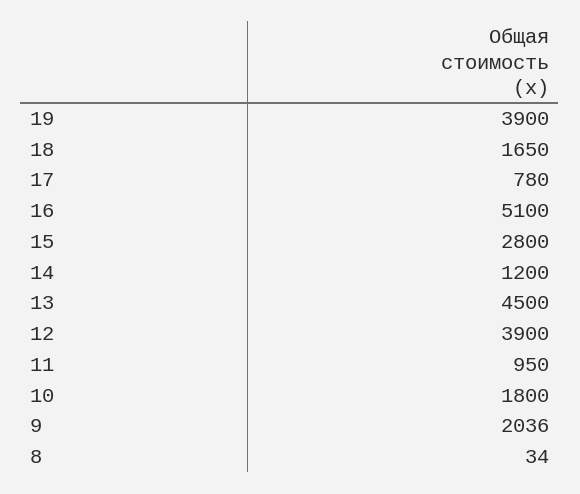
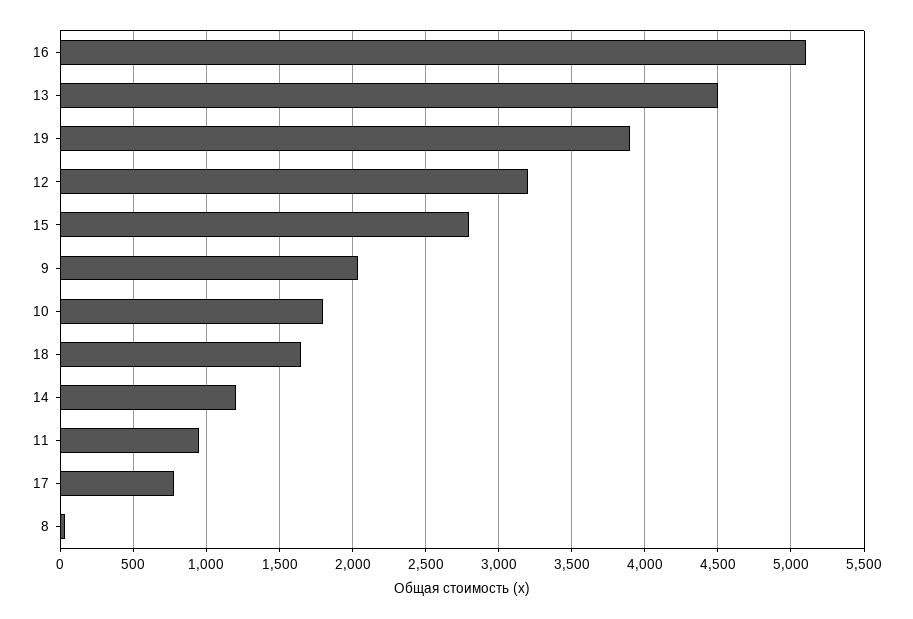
12: 3900 -> 3200

